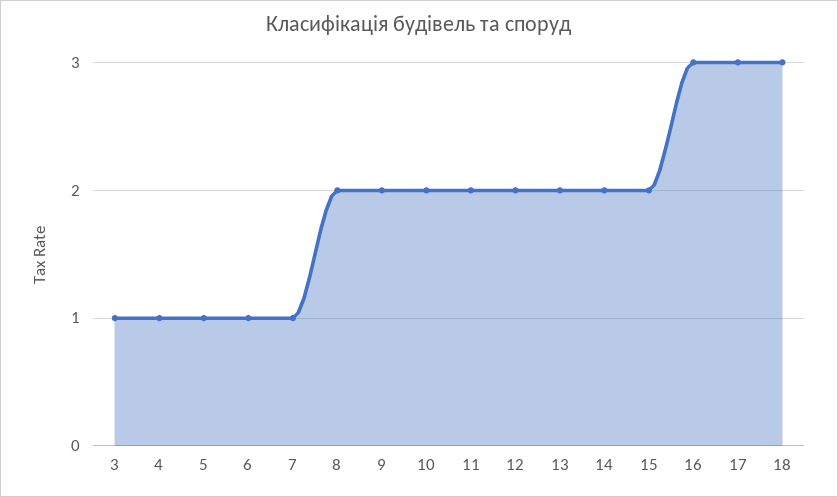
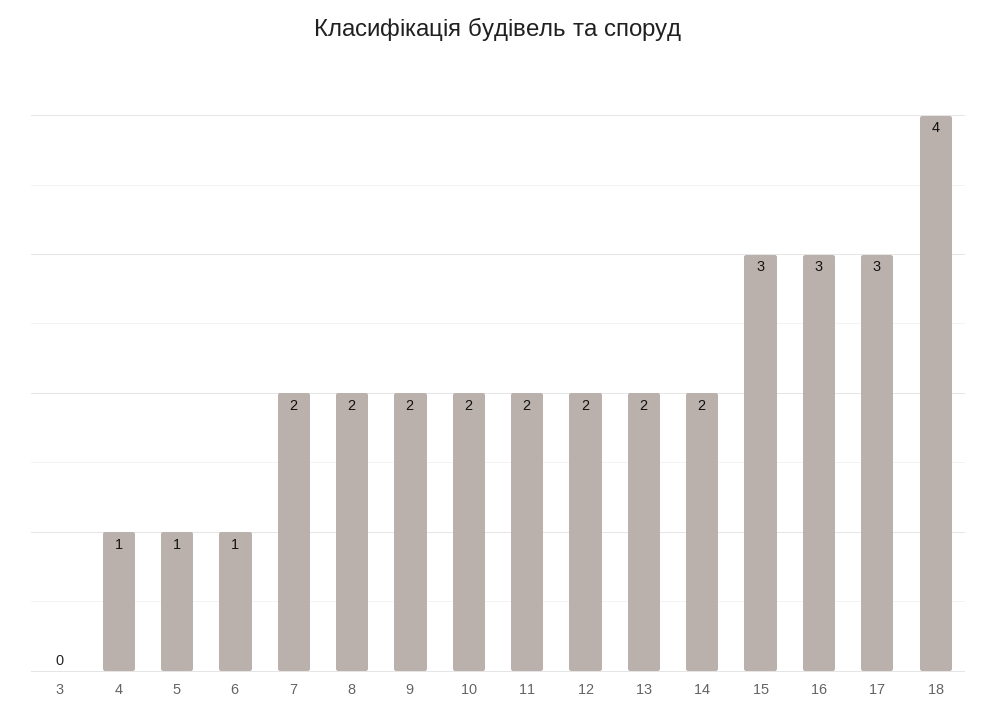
3: 1 -> 0
7: 1 -> 2
15: 2 -> 3
18: 3 -> 4

